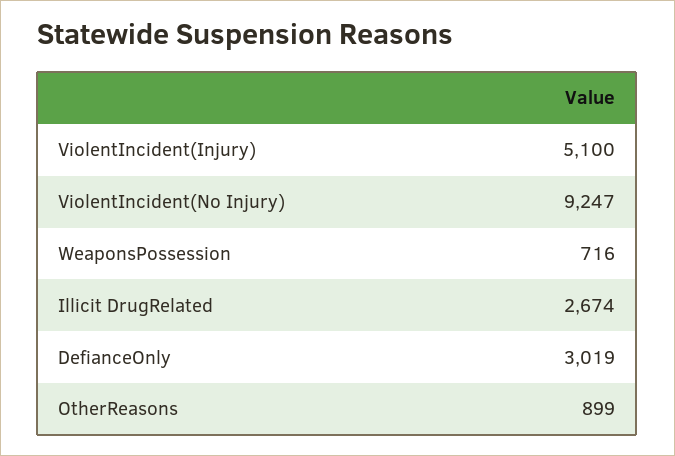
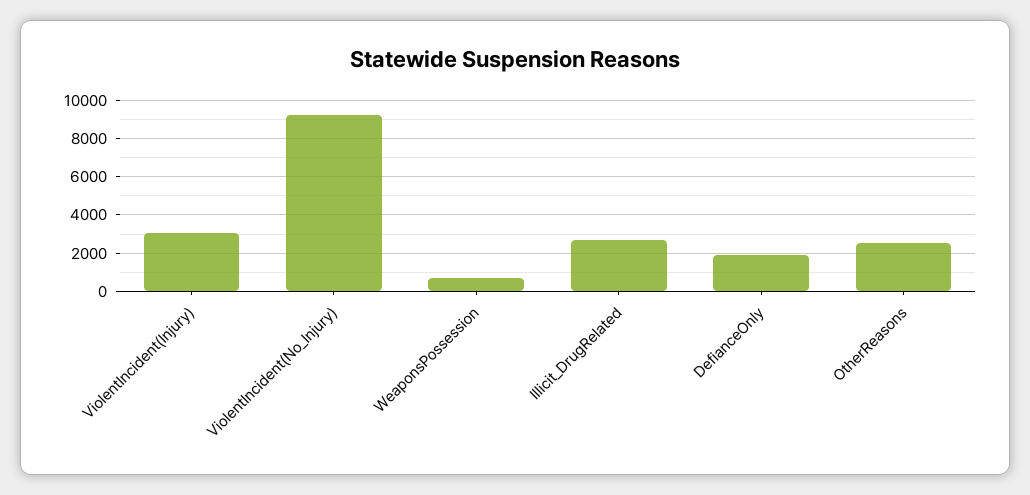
ViolentIncident(Injury): 5100 -> 3000
DefianceOnly: 3019 -> 2000
OtherReasons: 899 -> 2500

